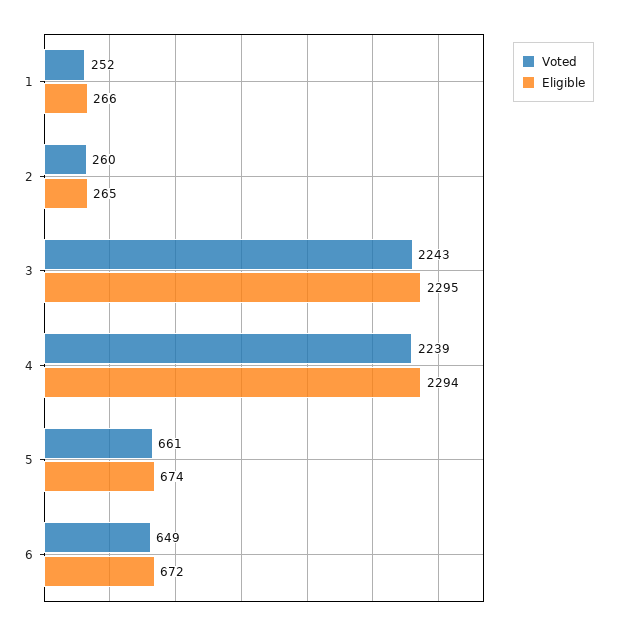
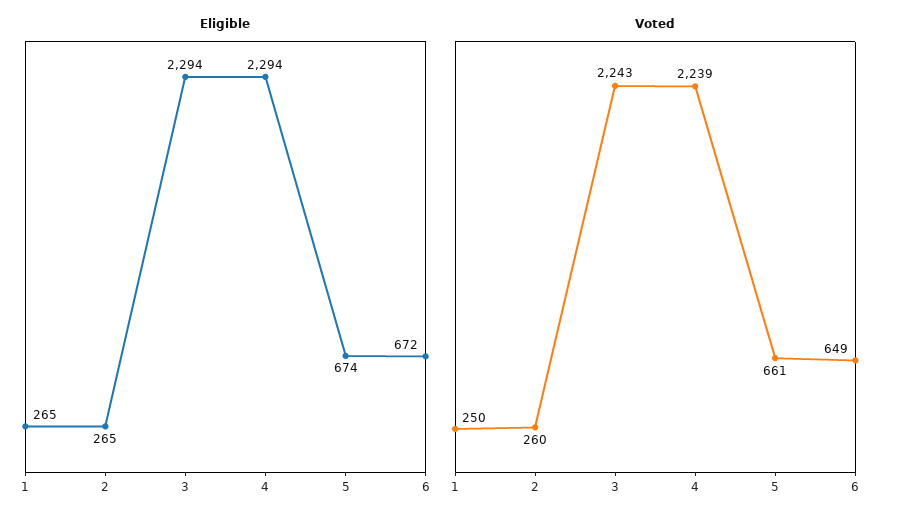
Voted, 1: 252 -> 250
Eligible, 1: 266 -> 265
Eligible, 3: 2295 -> 2294

